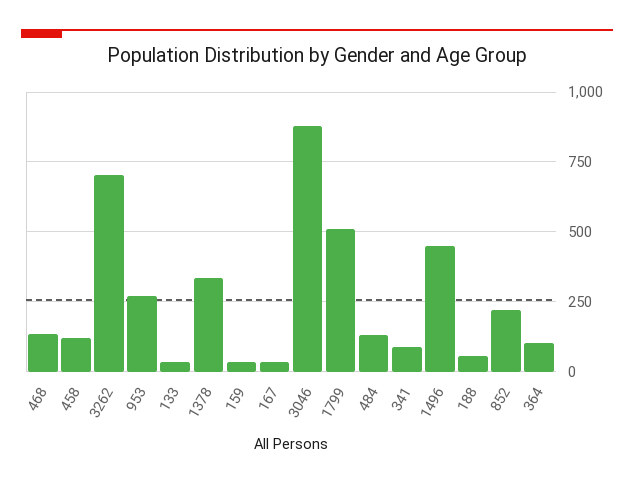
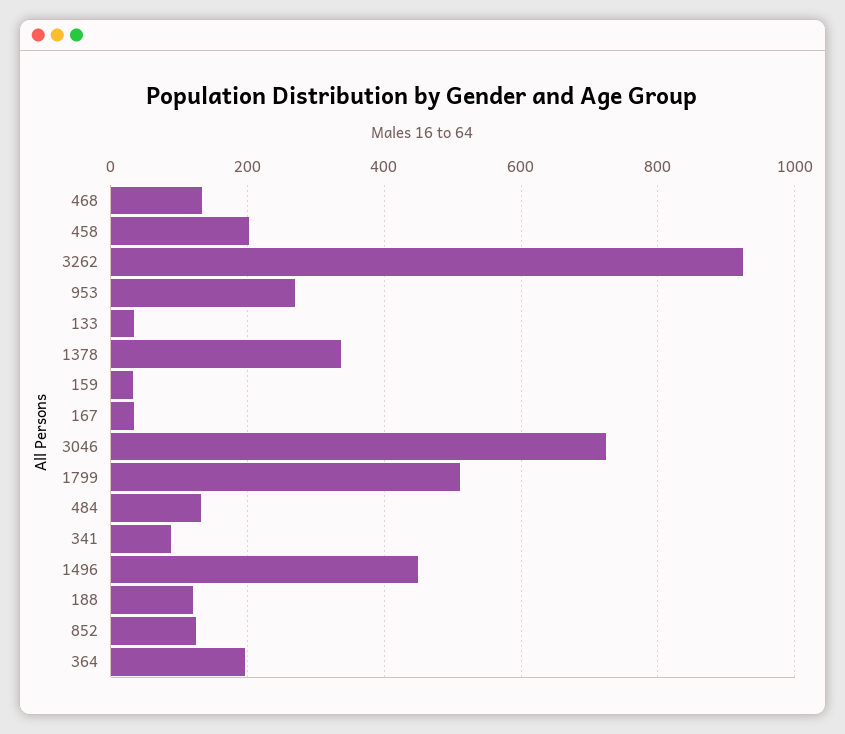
458: 125 -> 200
3262: 700 -> 920
3046: 875 -> 720
188: 50 -> 120
852: 225 -> 120
364: 100 -> 200

